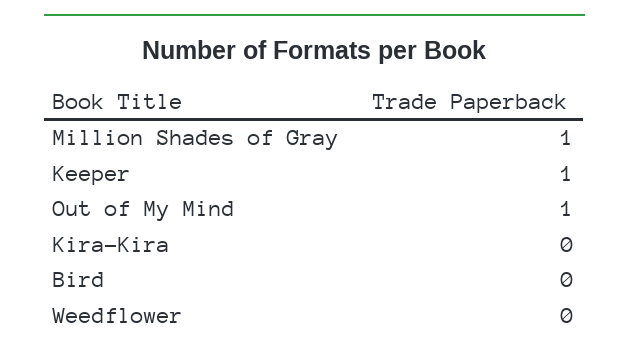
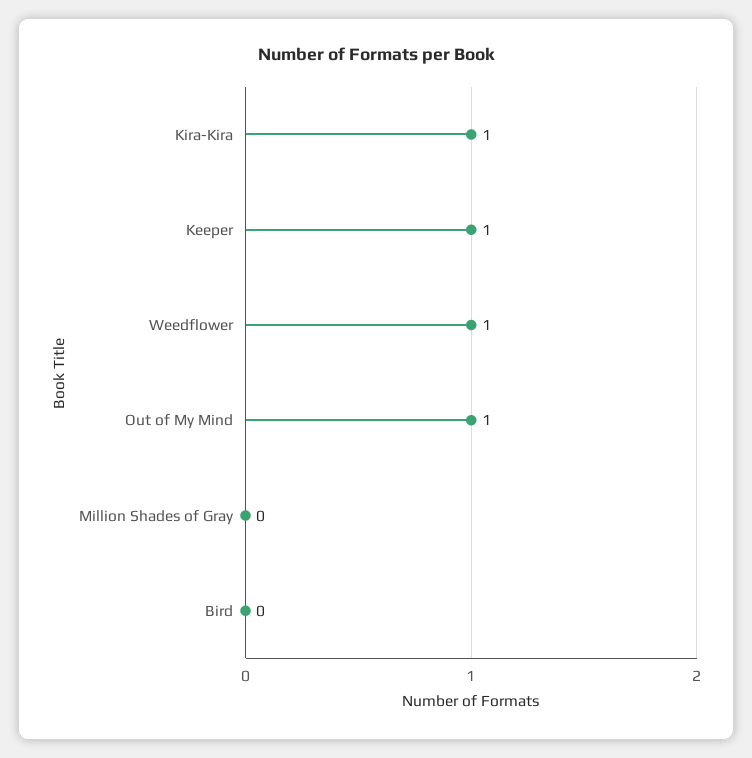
Million Shades of Gray: 1 -> 0
Kira-Kira: 0 -> 1
Weedflower: 0 -> 1

